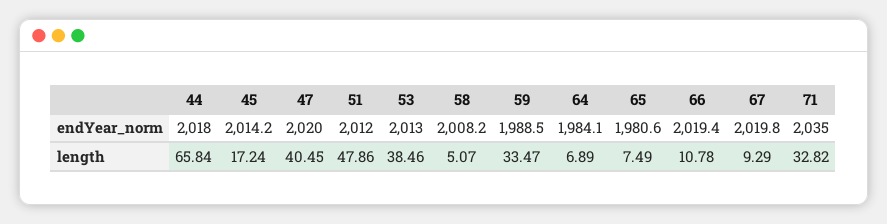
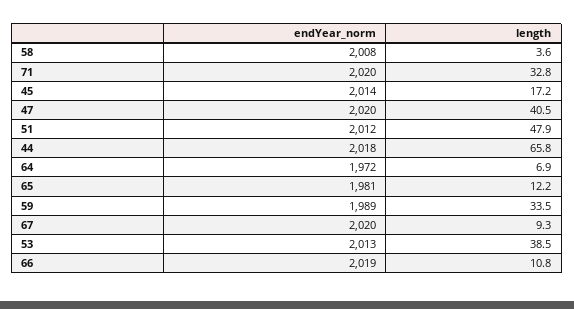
64, endYear_norm: 1984.1 -> 1972
71, endYear_norm: 2035 -> 2020
58, length: 5.07 -> 3.6
65, length: 7.49 -> 12.2

